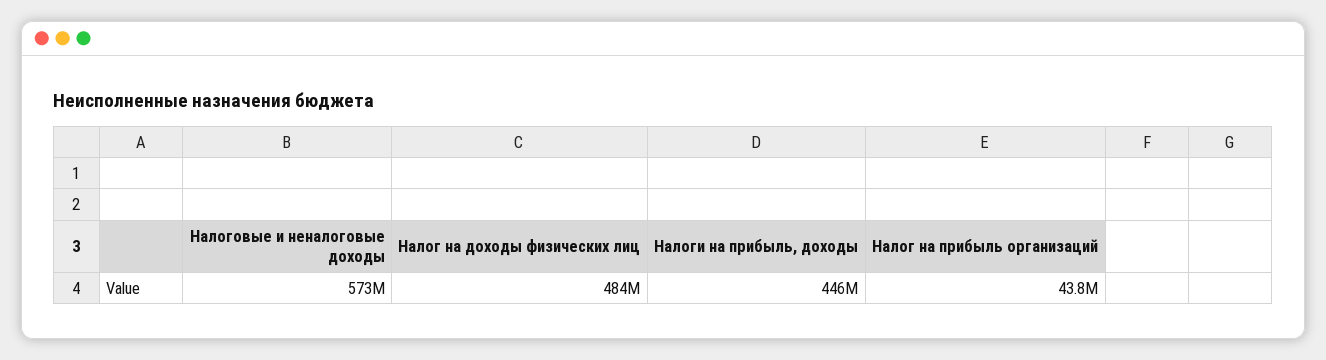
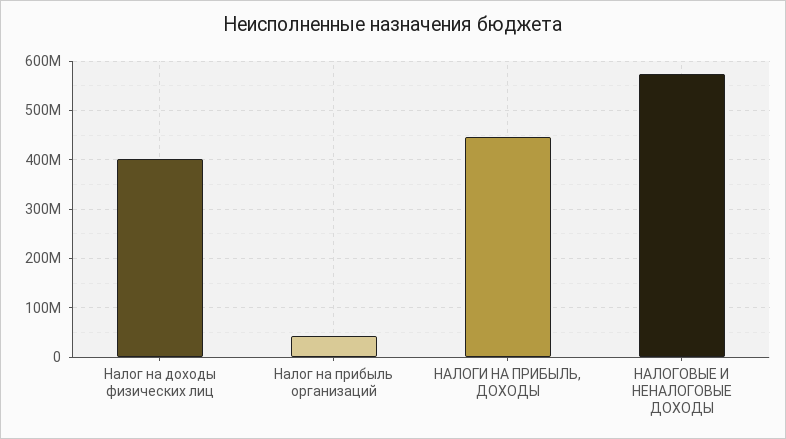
Налог на доходы физических лиц: 484000000 -> 400000000

